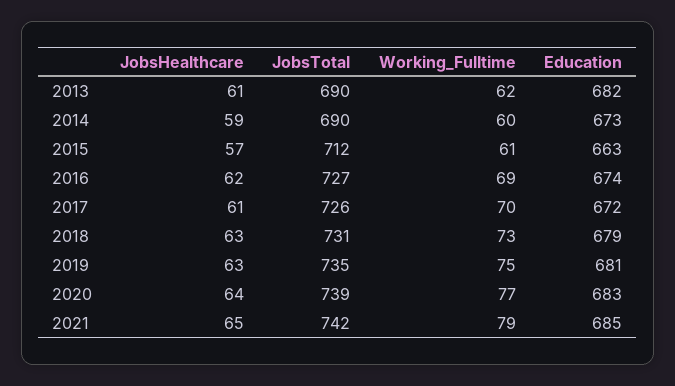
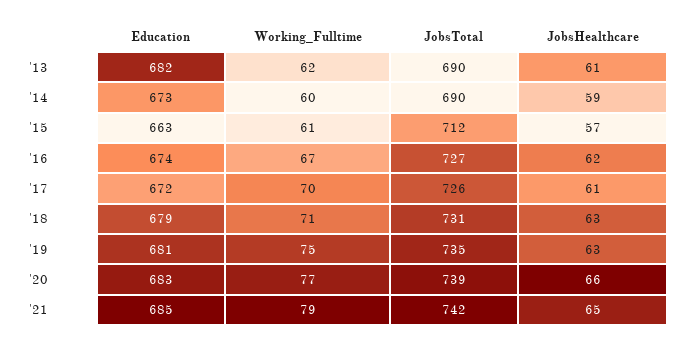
Working_Fulltime, 2016: 69 -> 67
Working_Fulltime, 2018: 73 -> 71
JobsHealthcare, 2020: 64 -> 66

